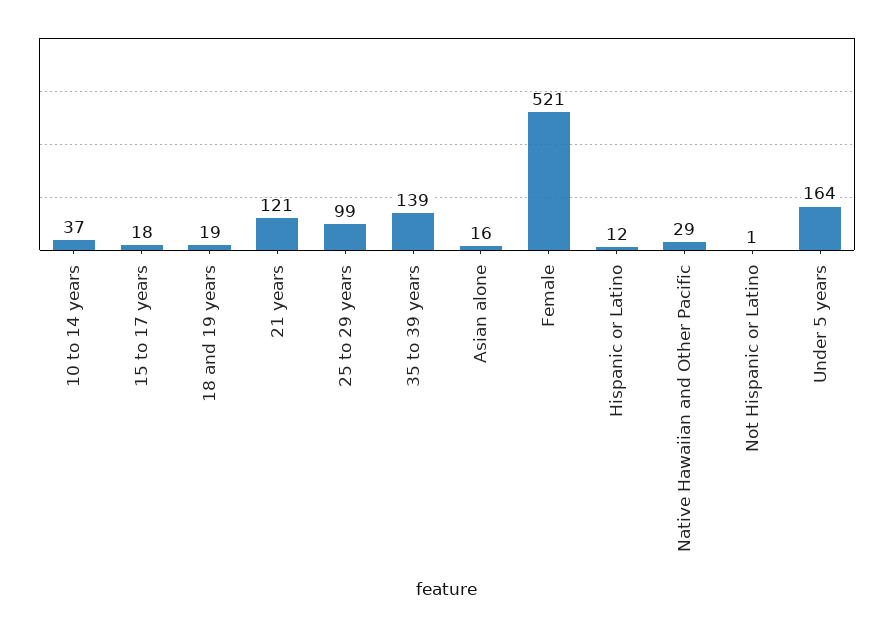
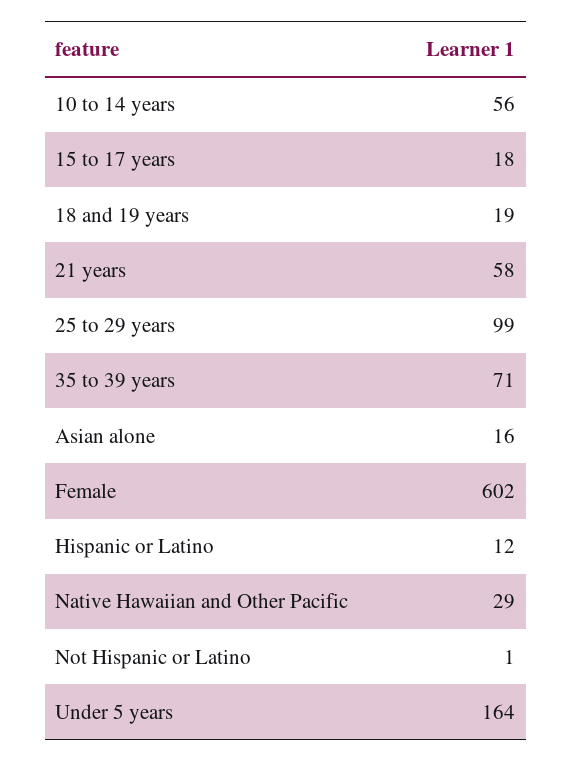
10 to 14 years: 37 -> 56
21 years: 121 -> 58
35 to 39 years: 139 -> 71
Female: 521 -> 602

